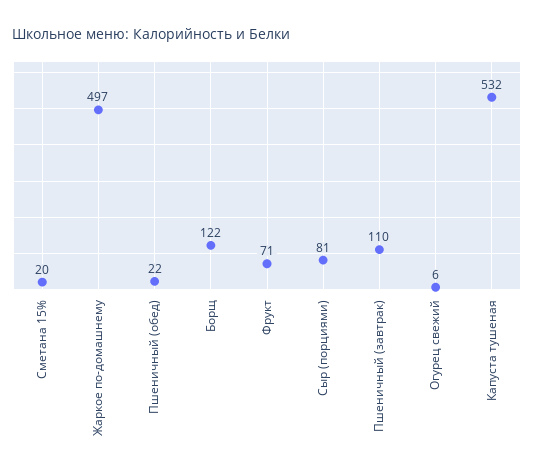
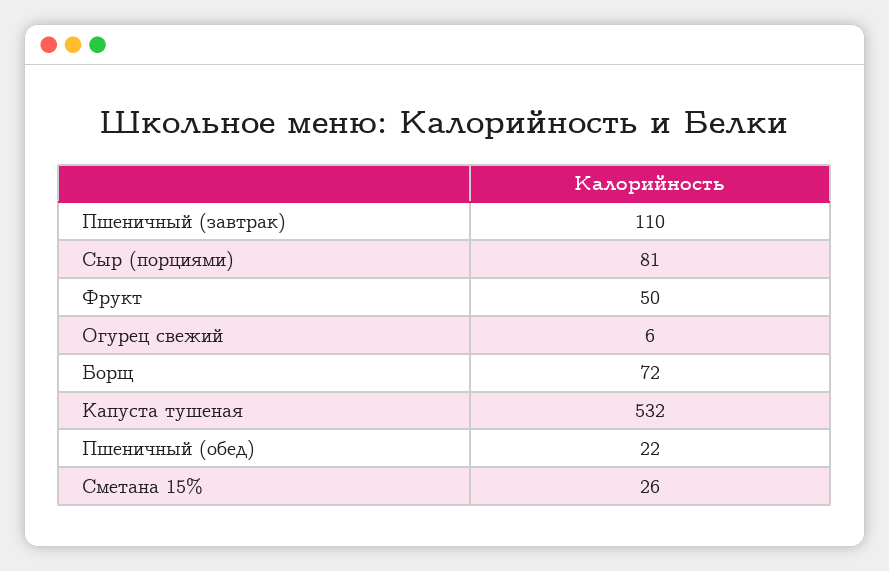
Сметана 15%: 20 -> 26
Жаркое по-домашнему: 497 -> none
Борщ: 122 -> 72
Фрукт: 71 -> 50

